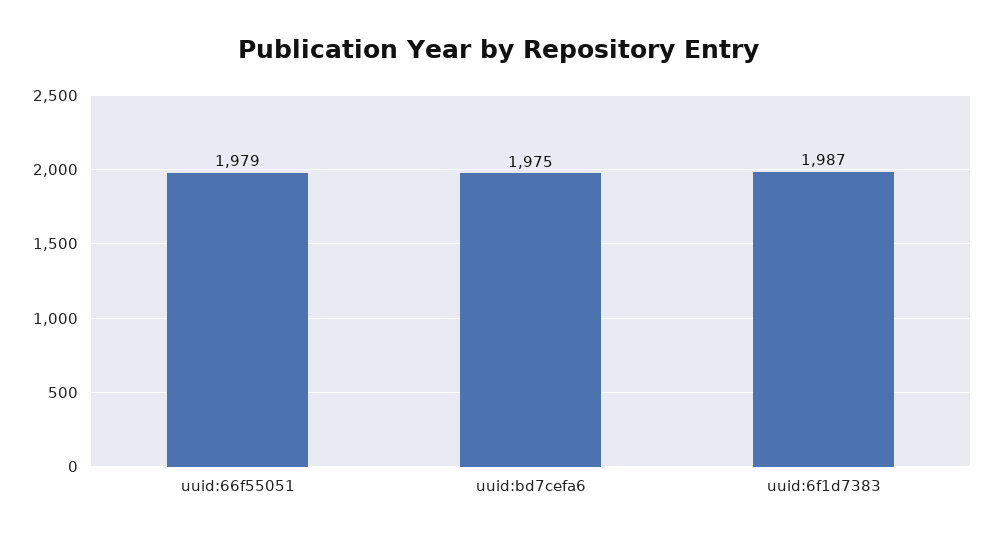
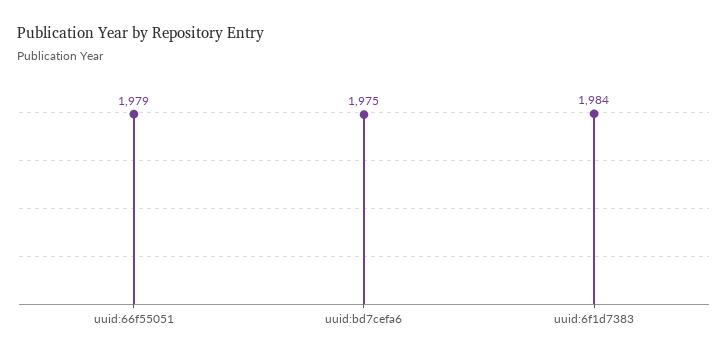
uuid:6f1d7383: 1987 -> 1984

